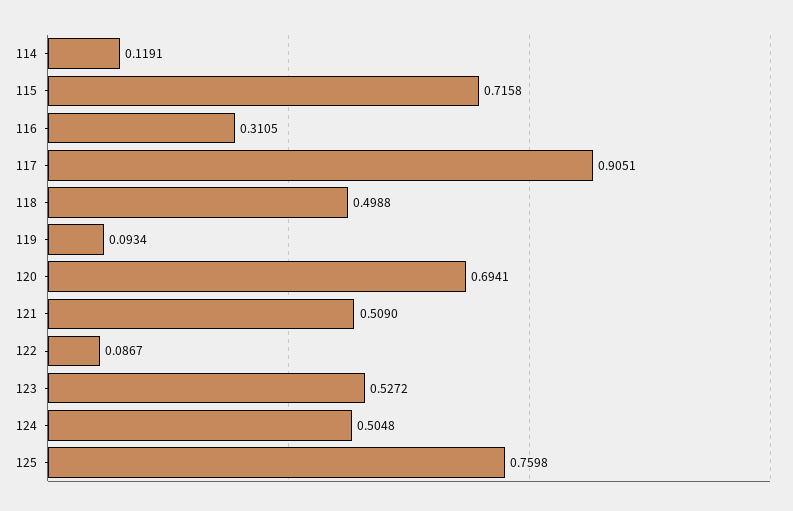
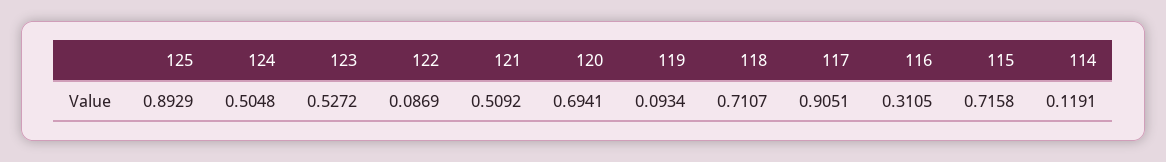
118: 0.4988 -> 0.7107
121: 0.509 -> 0.5092
122: 0.0867 -> 0.0869
125: 0.7598 -> 0.8929

